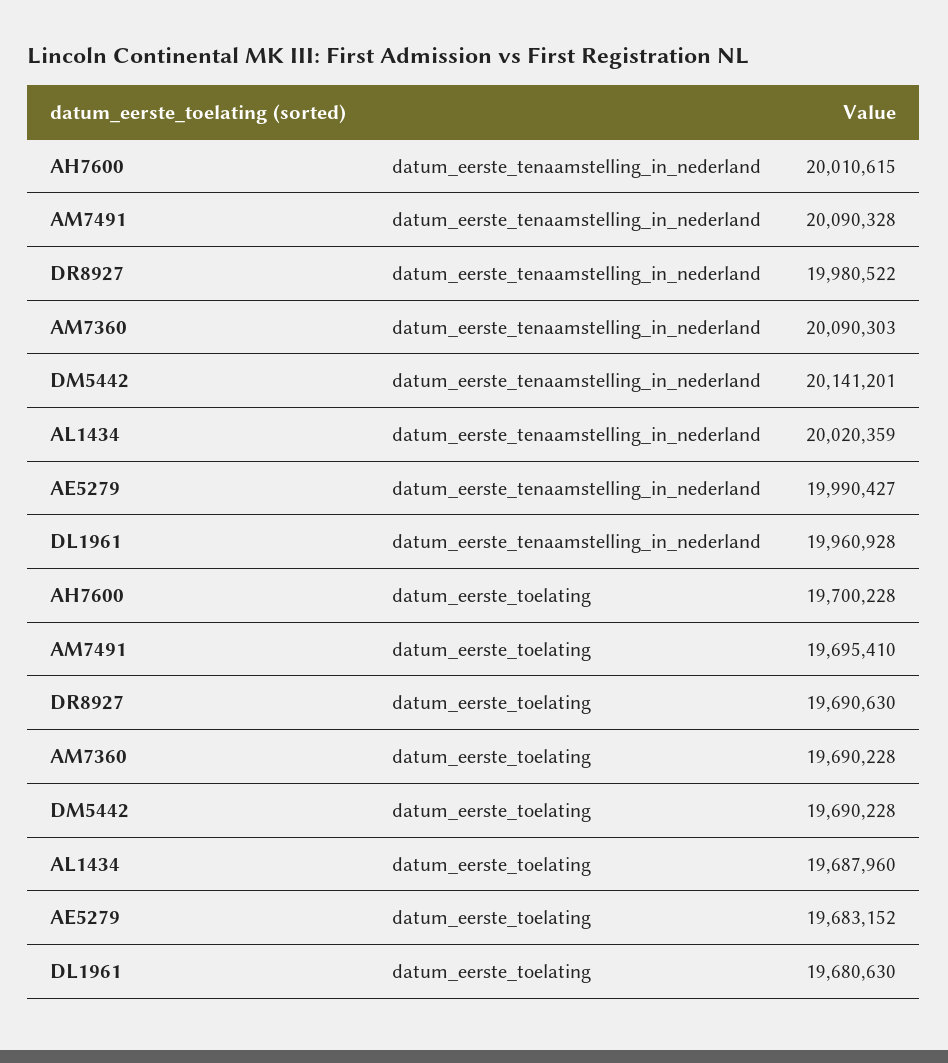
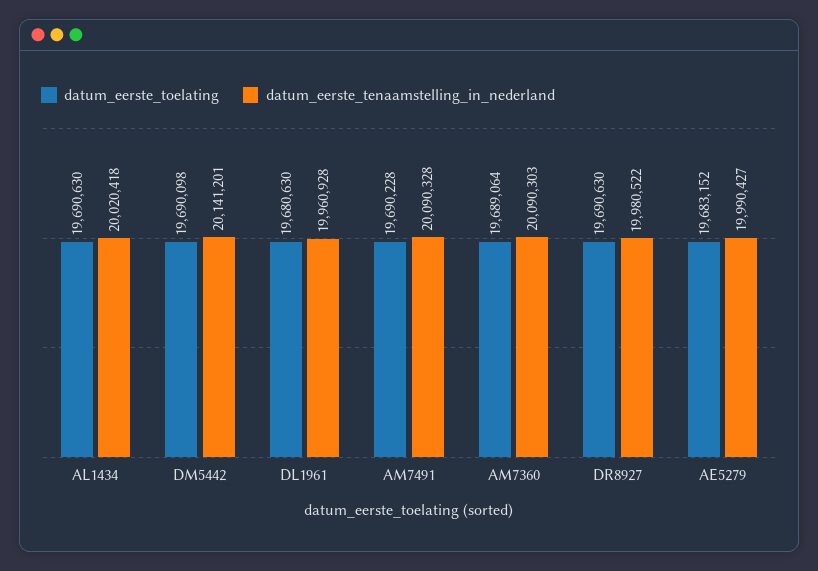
datum_eerste_tenaamstelling_in_nederland, AH7600: 20010615 -> none
datum_eerste_tenaamstelling_in_nederland, AL1434: 20020359 -> 20020418
datum_eerste_toelating, AH7600: 19700228 -> none
datum_eerste_toelating, AM7491: 19695410 -> 19690228
datum_eerste_toelating, AM7360: 19690228 -> 19689064
datum_eerste_toelating, DM5442: 19690228 -> 19690098
datum_eerste_toelating, AL1434: 19687960 -> 19690630

